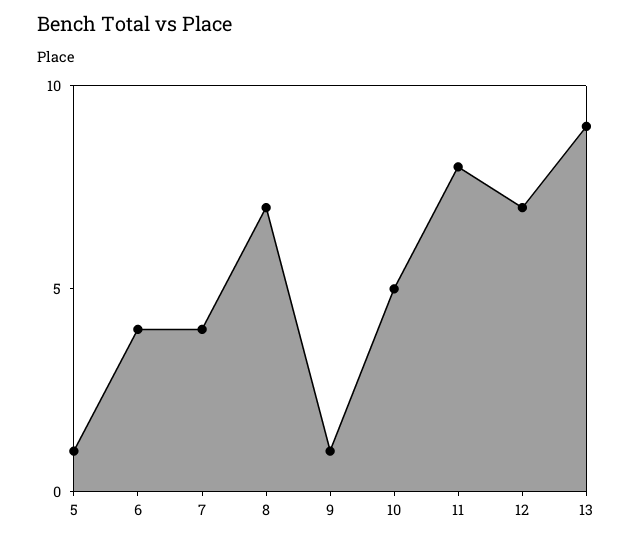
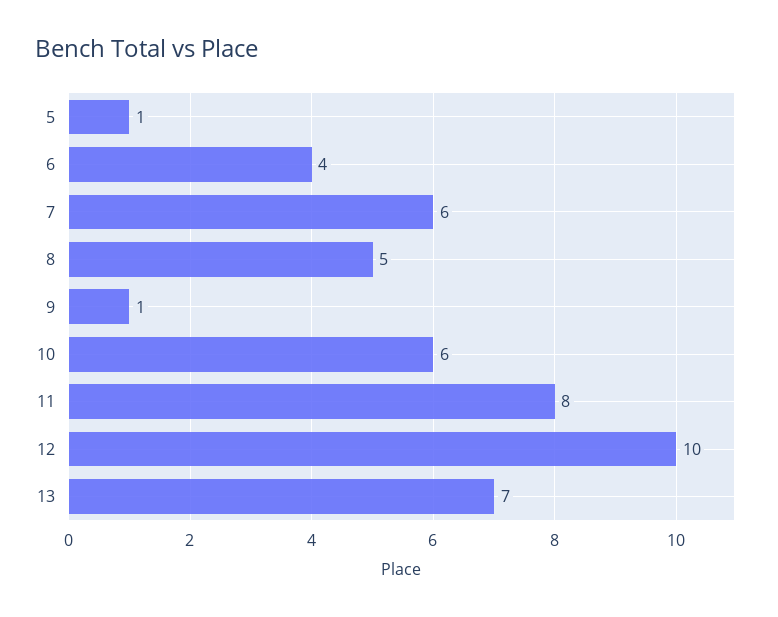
7: 4 -> 6
8: 7 -> 5
10: 5 -> 6
12: 7 -> 10
13: 9 -> 7

